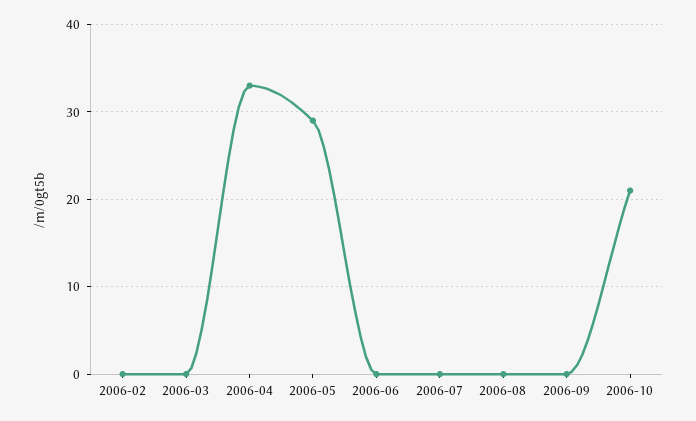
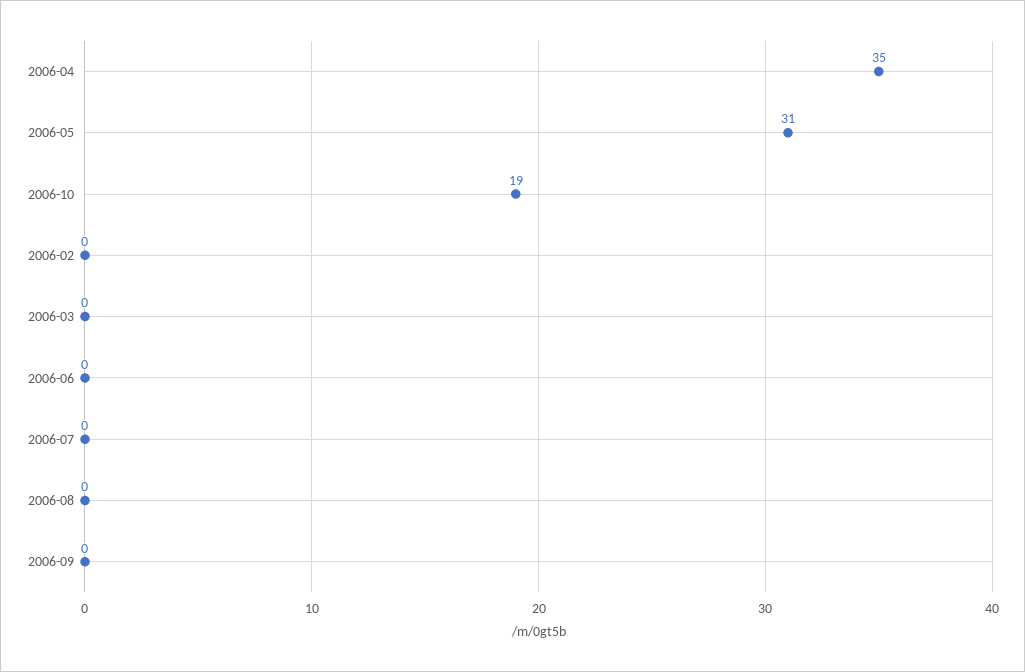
2006-04: 33 -> 35
2006-05: 29 -> 31
2006-10: 21 -> 19

